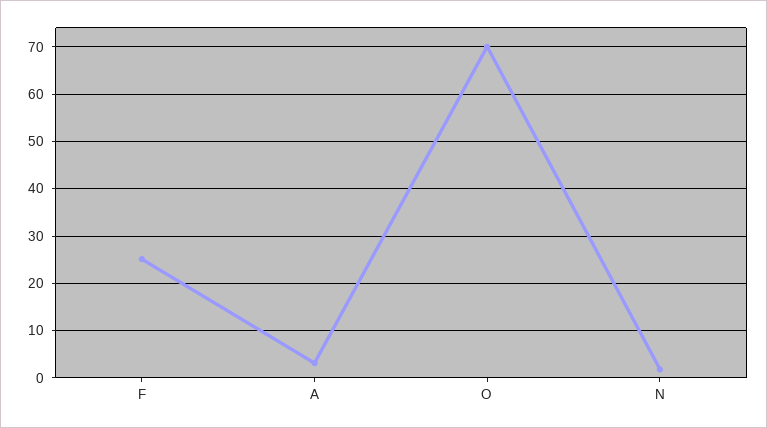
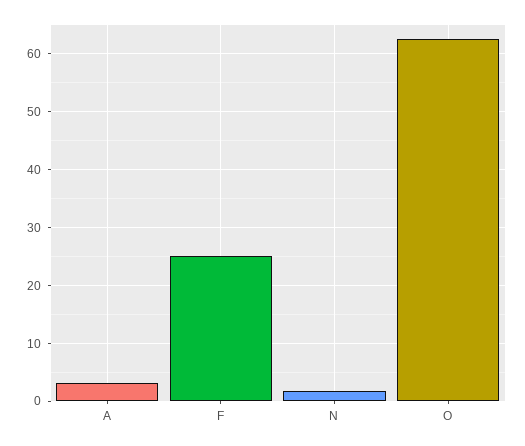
O: 70 -> 62

